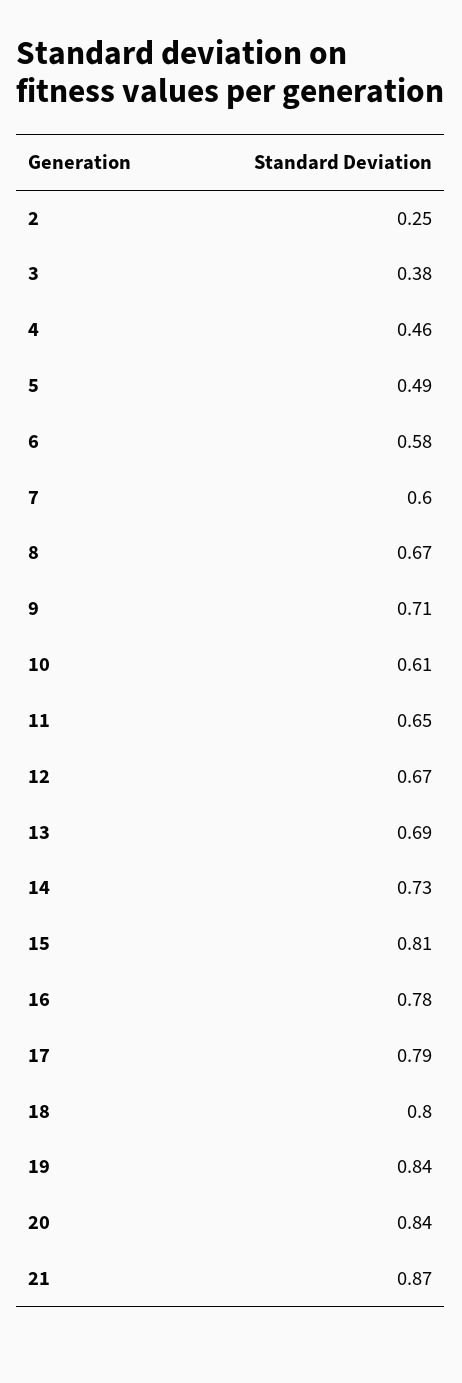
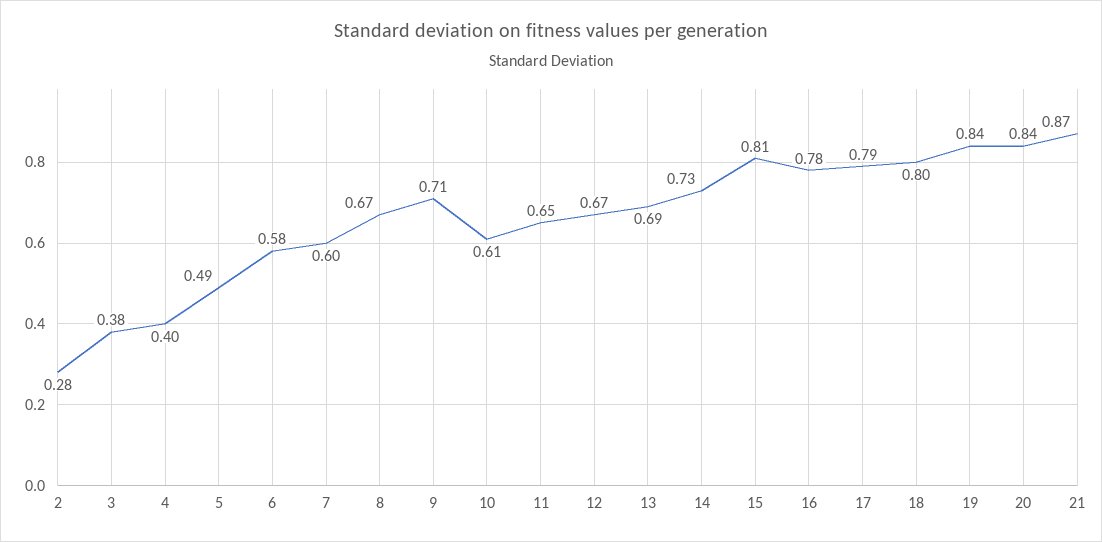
2: 0.25 -> 0.28
4: 0.46 -> 0.4

